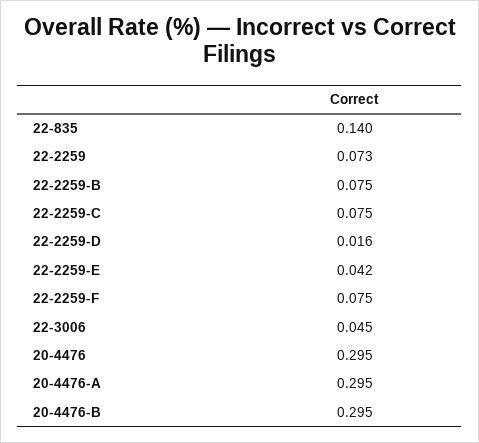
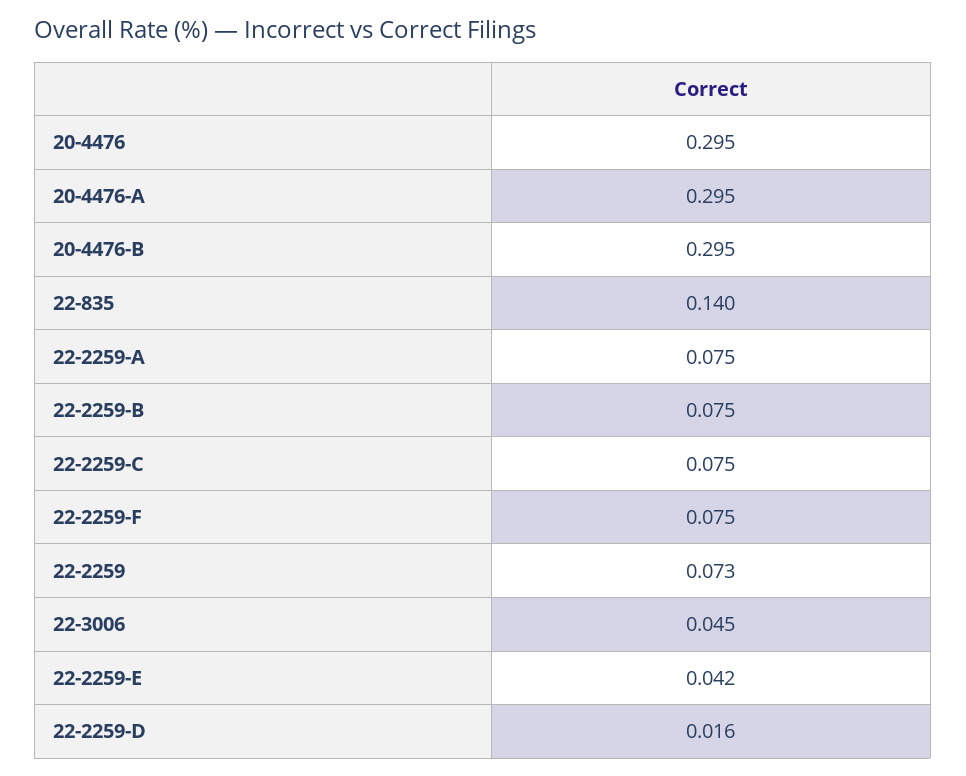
22-2259-A: none -> 0.075

